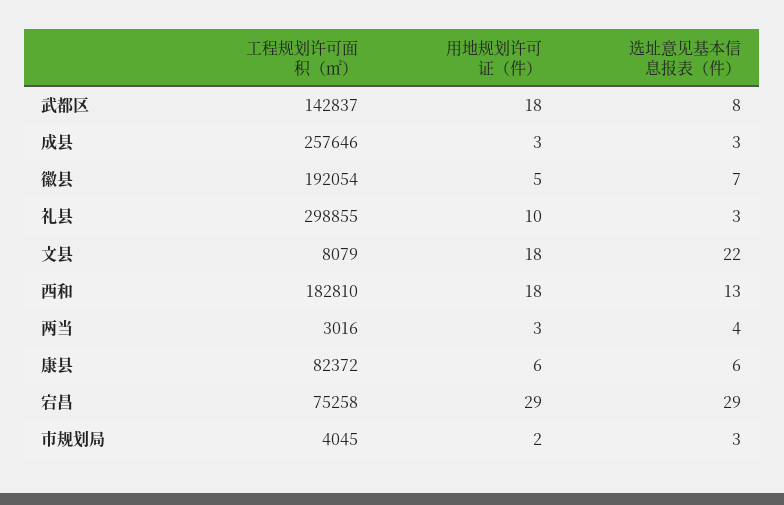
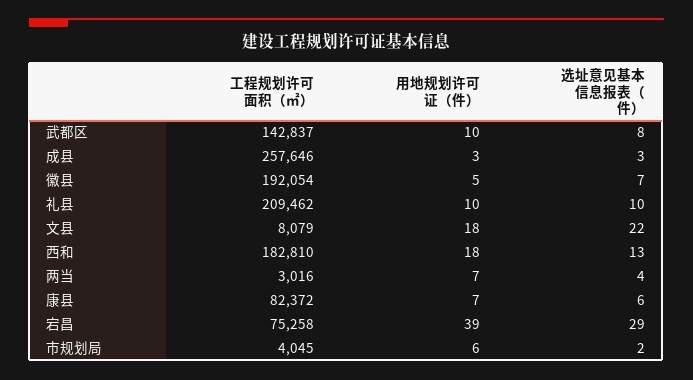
用地规划许可证（件）, 武都区: 18 -> 10
工程规划许可面积（㎡）, 礼县: 298855 -> 209462
选址意见基本信息报表（件）, 礼县: 3 -> 10
用地规划许可证（件）, 两当: 3 -> 7
用地规划许可证（件）, 康县: 6 -> 7
用地规划许可证（件）, 宕昌: 29 -> 39
用地规划许可证（件）, 市规划局: 2 -> 6
选址意见基本信息报表（件）, 市规划局: 3 -> 2

